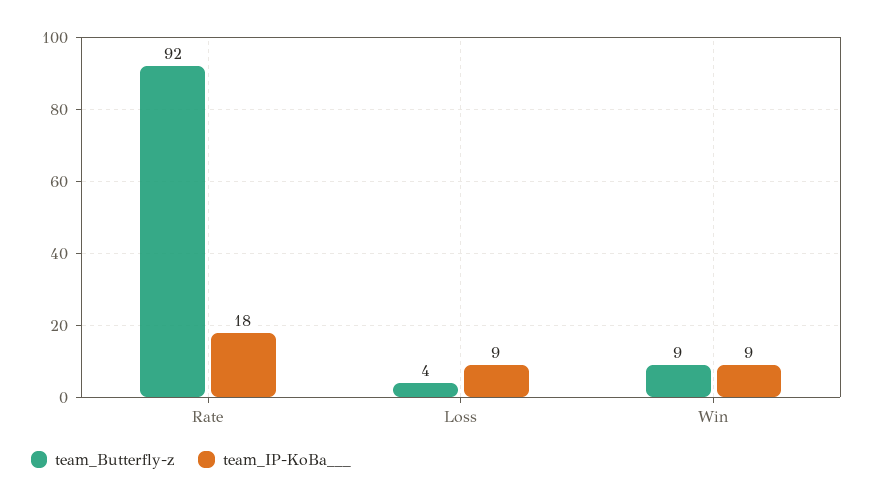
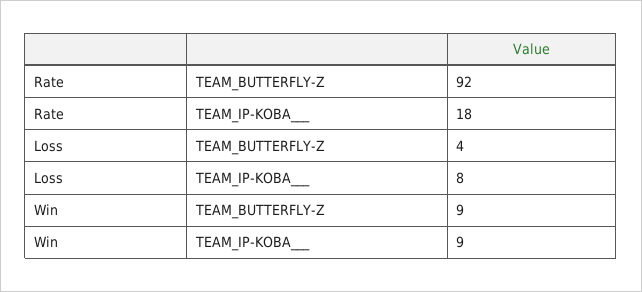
team_IP-KoBa___, Loss: 9 -> 8

